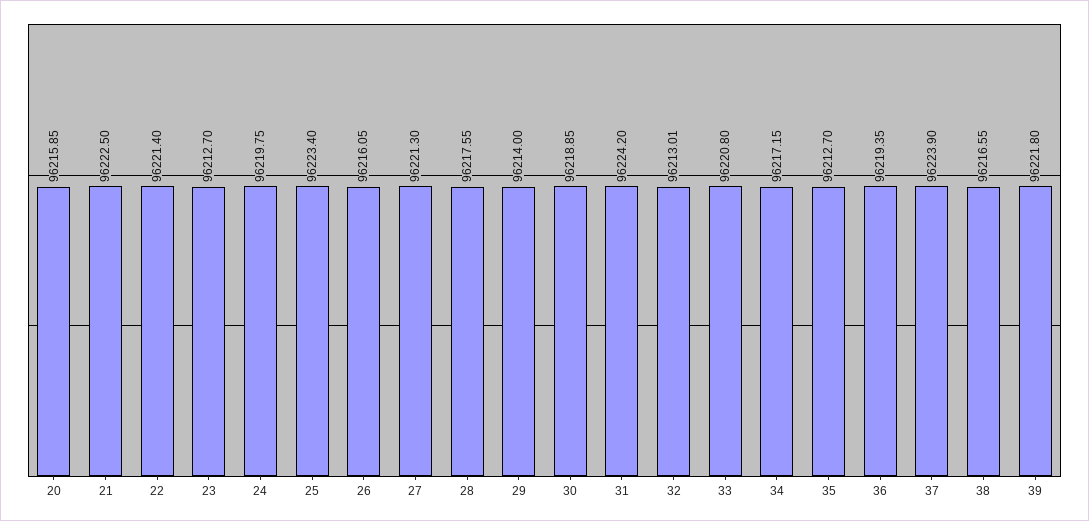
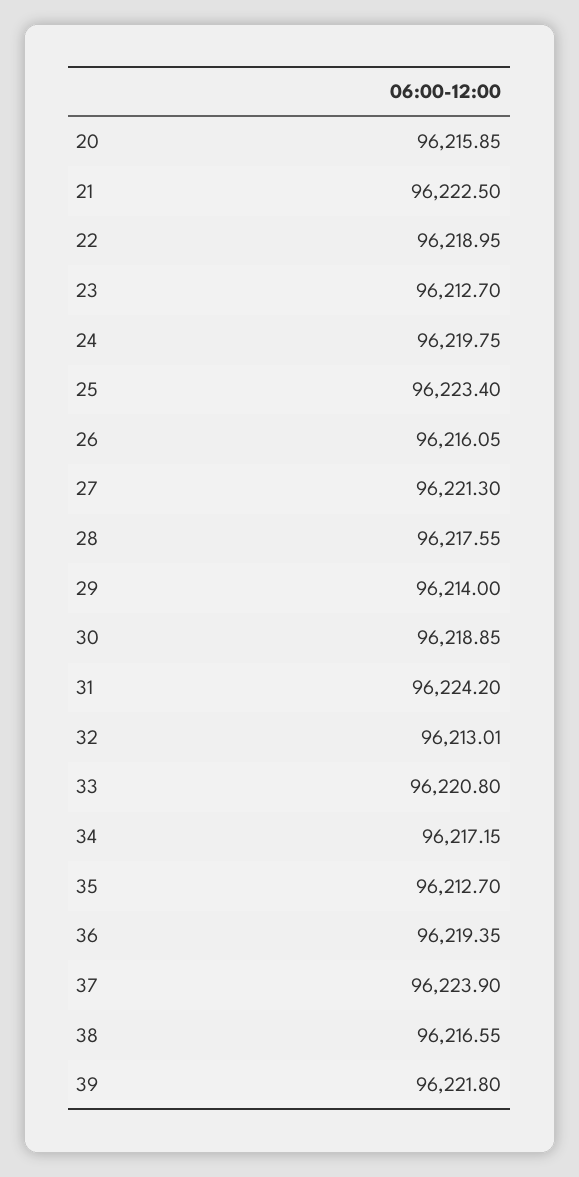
22: 96221.4 -> 96218.95

